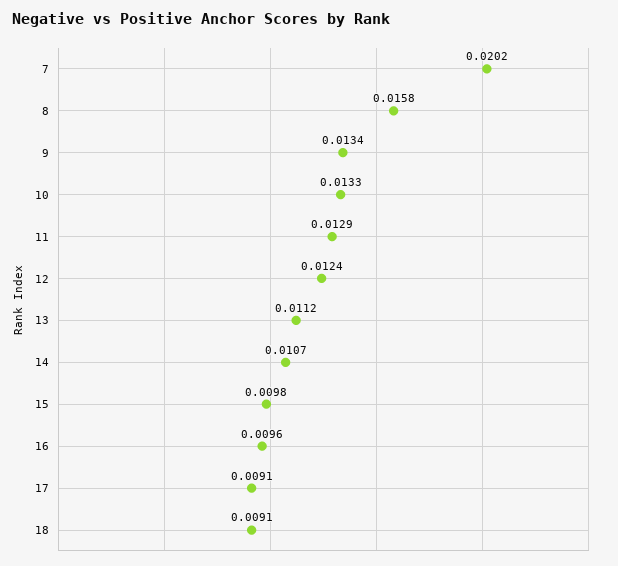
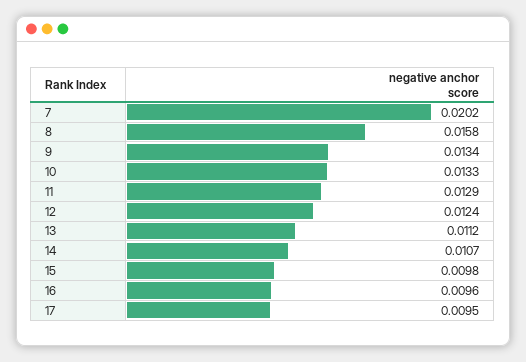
17: 0.0091 -> 0.0095
18: 0.0091 -> none

